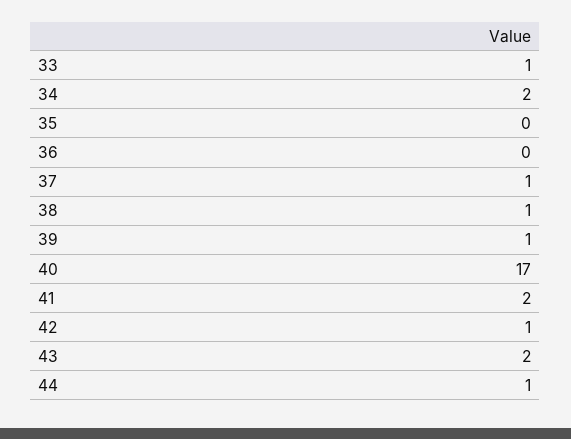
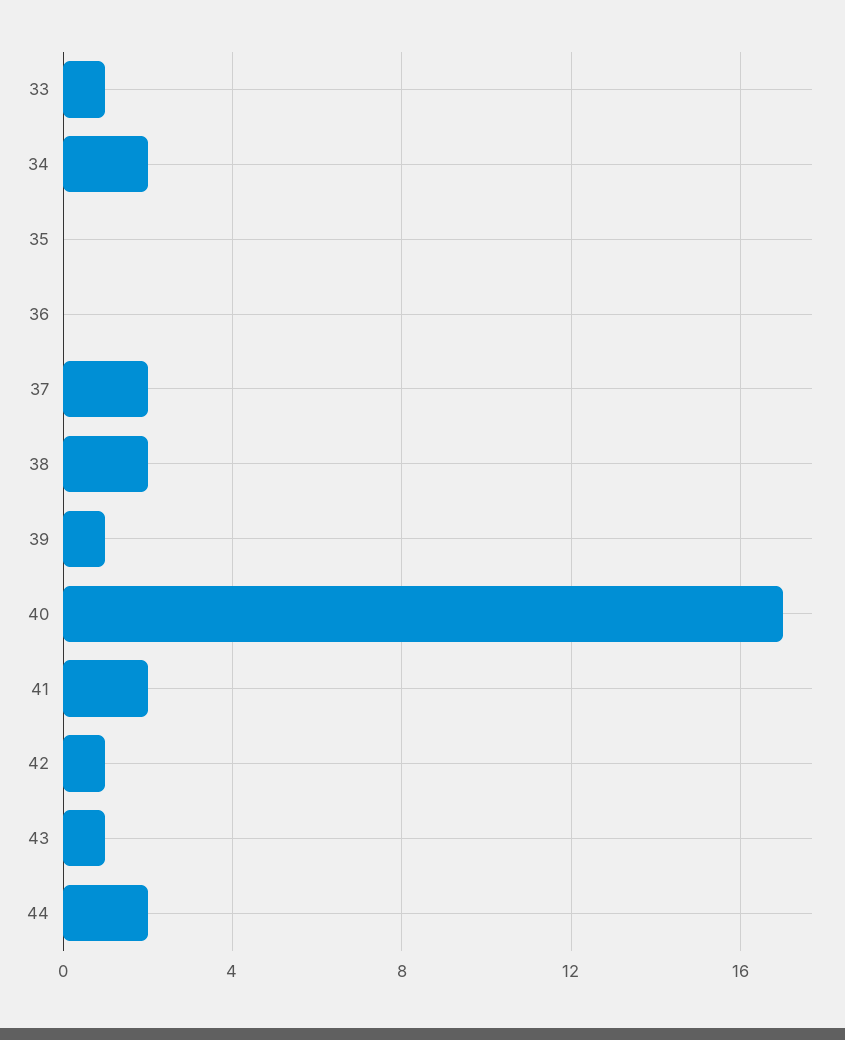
37: 1 -> 2
38: 1 -> 2
43: 2 -> 1
44: 1 -> 2

